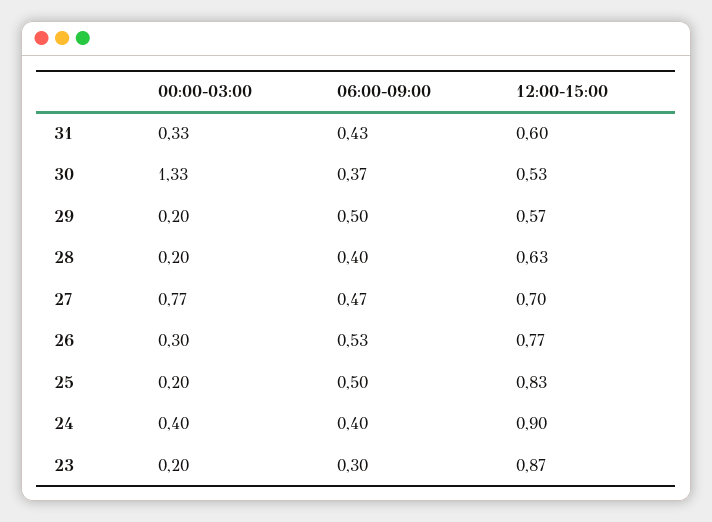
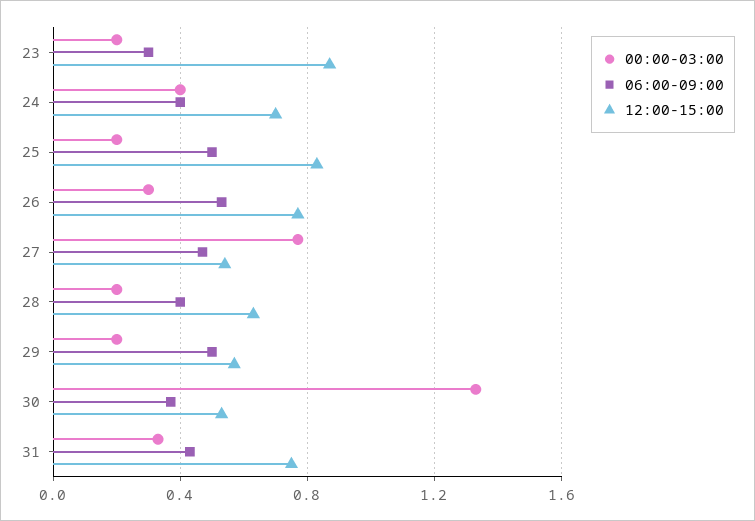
12:00-15:00, 31: 0.6 -> 0.75
12:00-15:00, 27: 0.7 -> 0.55
12:00-15:00, 24: 0.9 -> 0.7

